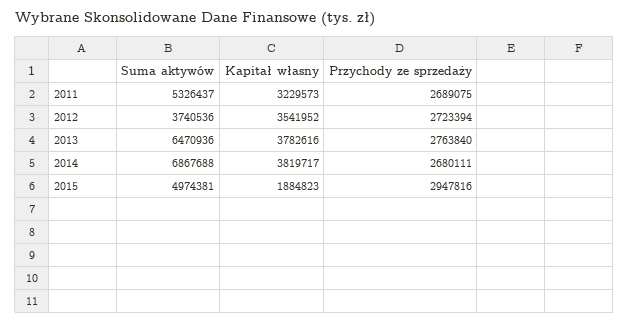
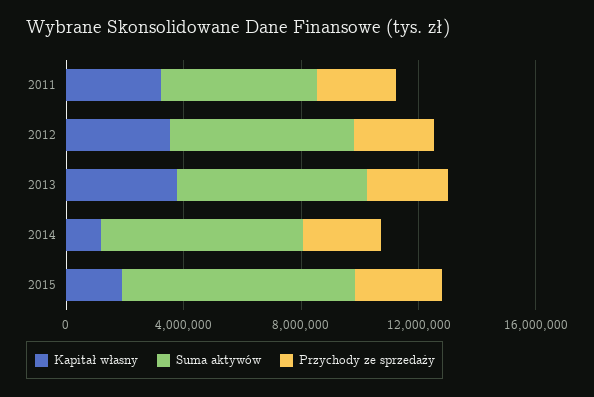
Suma aktywów, 2012: 3740536 -> 6000000
Kapitał własny, 2014: 3819717 -> 1000000
Suma aktywów, 2015: 4974381 -> 8000000

